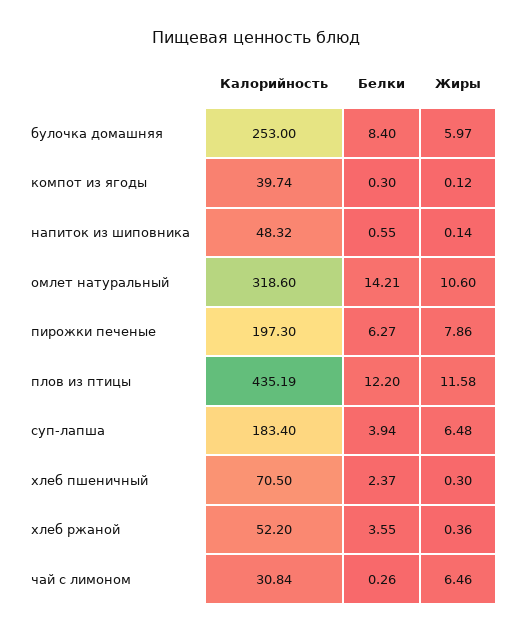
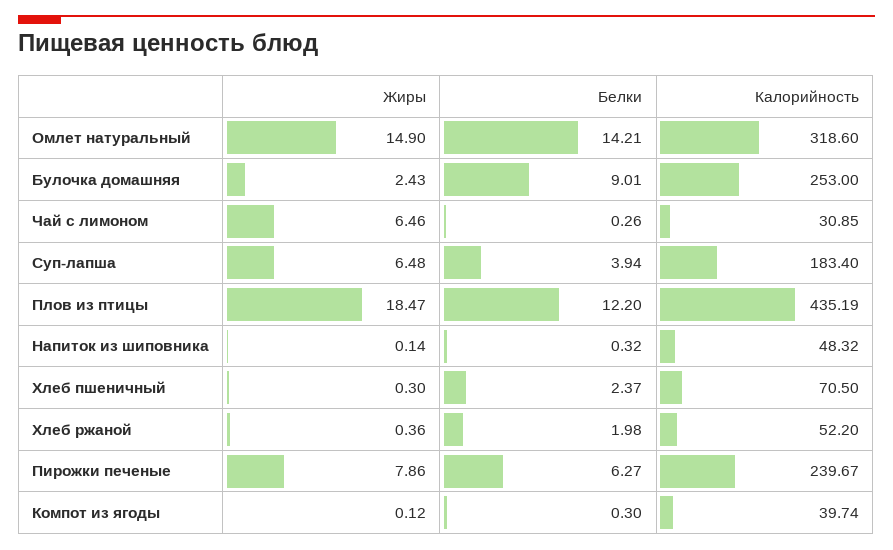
Белки, булочка домашняя: 8.4 -> 9.01
Жиры, булочка домашняя: 5.97 -> 2.43
Белки, напиток из шиповника: 0.55 -> 0.32
Жиры, омлет натуральный: 10.6 -> 14.9
Калорийность, пирожки печеные: 197.3 -> 239.67
Жиры, плов из птицы: 11.58 -> 18.47
Белки, хлеб ржаной: 3.55 -> 1.98
Калорийность, чай с лимоном: 30.84 -> 30.85

